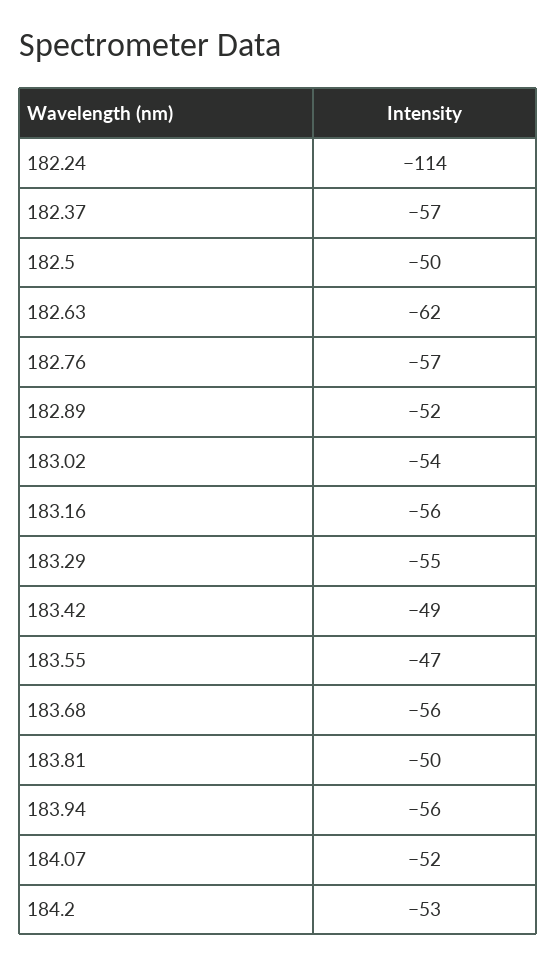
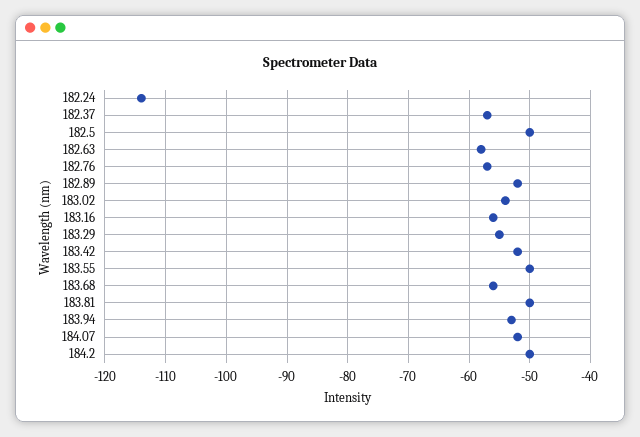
182.63: -62 -> -58
183.42: -49 -> -52
183.55: -47 -> -50
183.94: -56 -> -53
184.2: -53 -> -50

